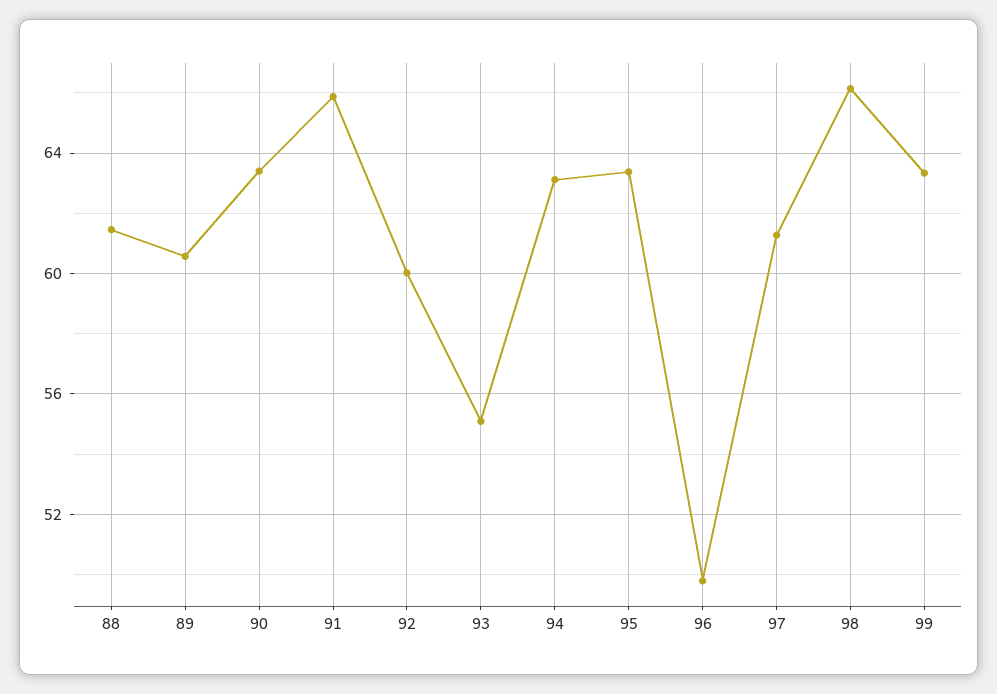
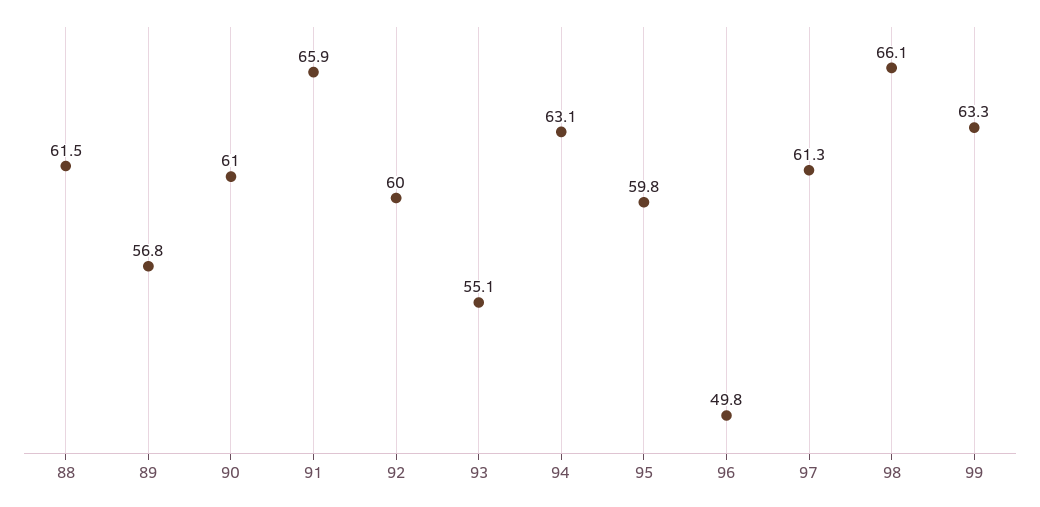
89: 60.5 -> 56.8
90: 63.5 -> 61
95: 63.5 -> 59.8

